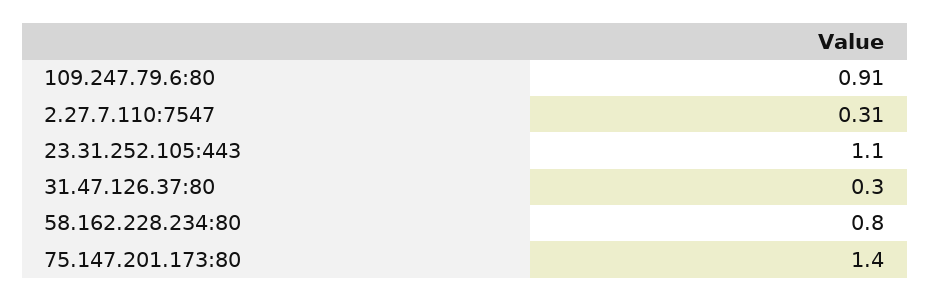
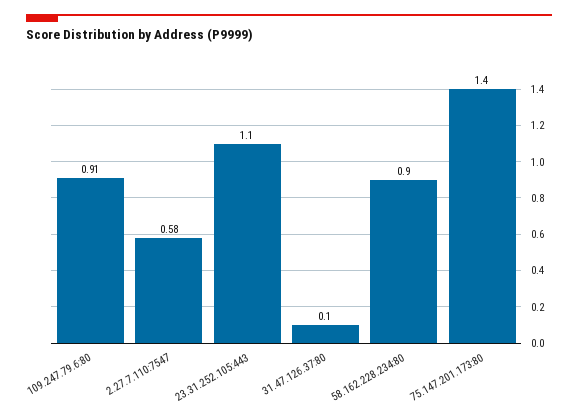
2.27.7.110:7547: 0.31 -> 0.58
31.47.126.37:80: 0.3 -> 0.1
58.162.228.234:80: 0.8 -> 0.9

